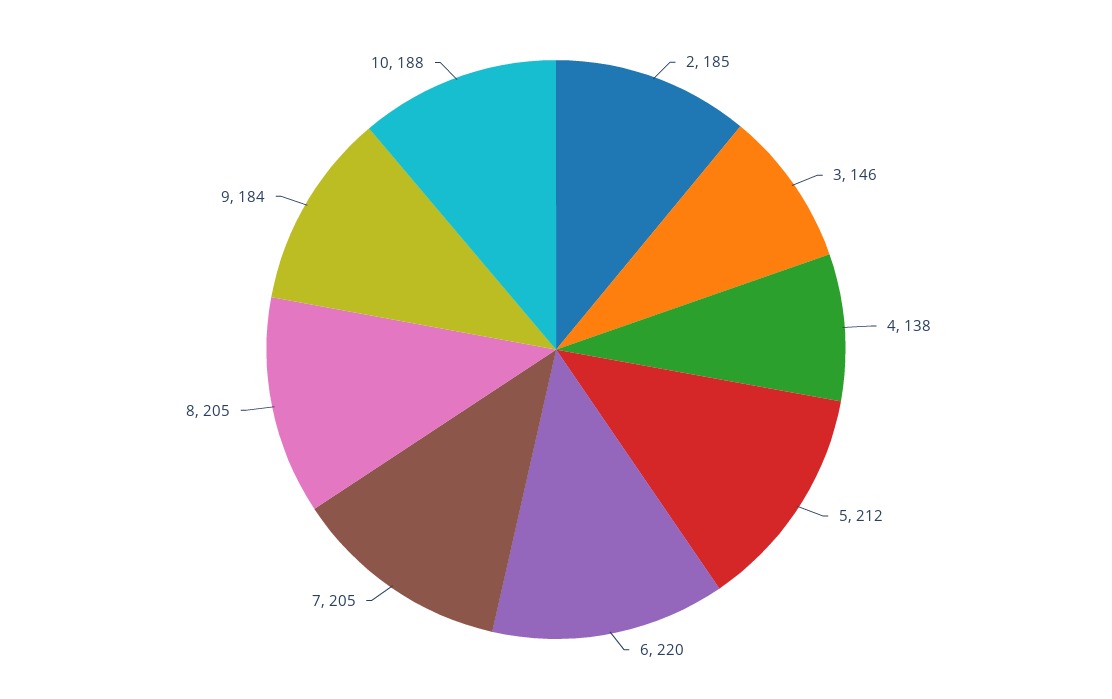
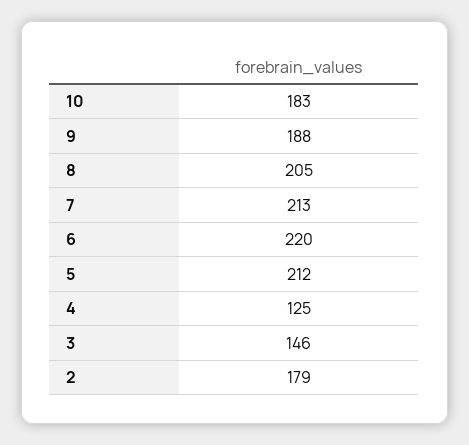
2: 185 -> 179
4: 138 -> 125
7: 205 -> 213
9: 184 -> 188
10: 188 -> 183

